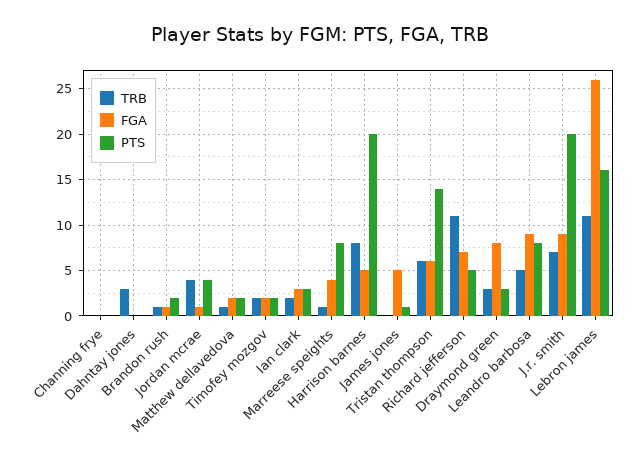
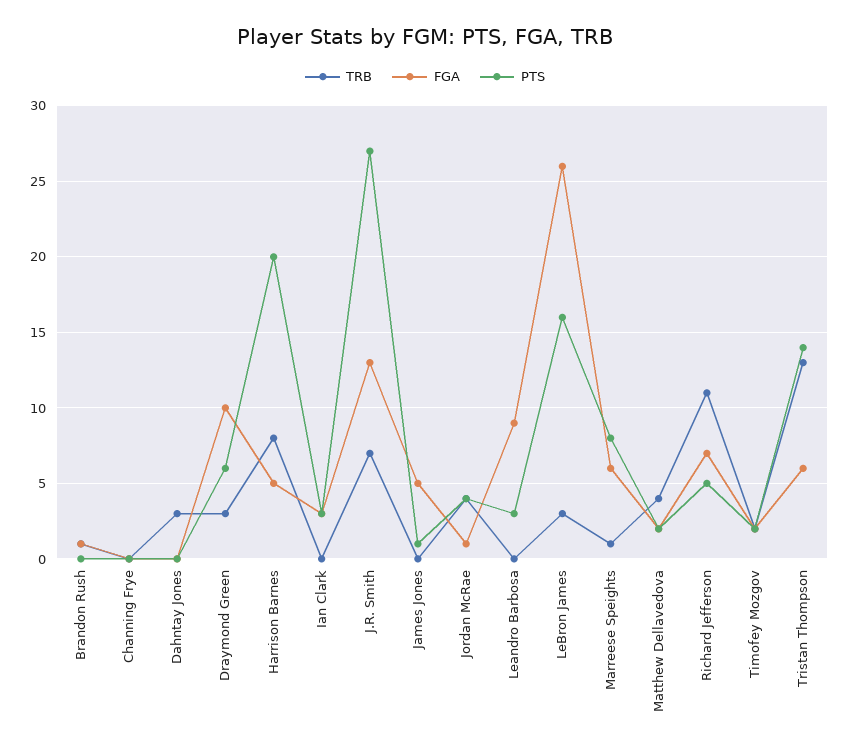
PTS, Brandon rush: 2 -> 0
TRB, Matthew dellavedova: 1 -> 4
TRB, Ian clark: 2 -> 0
FGA, Marreese speights: 4 -> 6
TRB, Tristan thompson: 6 -> 13
FGA, Draymond green: 8 -> 10
PTS, Draymond green: 3 -> 6
TRB, Leandro barbosa: 5 -> 0
PTS, Leandro barbosa: 8 -> 3
FGA, J.r. smith: 9 -> 13
PTS, J.r. smith: 20 -> 27
TRB, Lebron james: 11 -> 3

